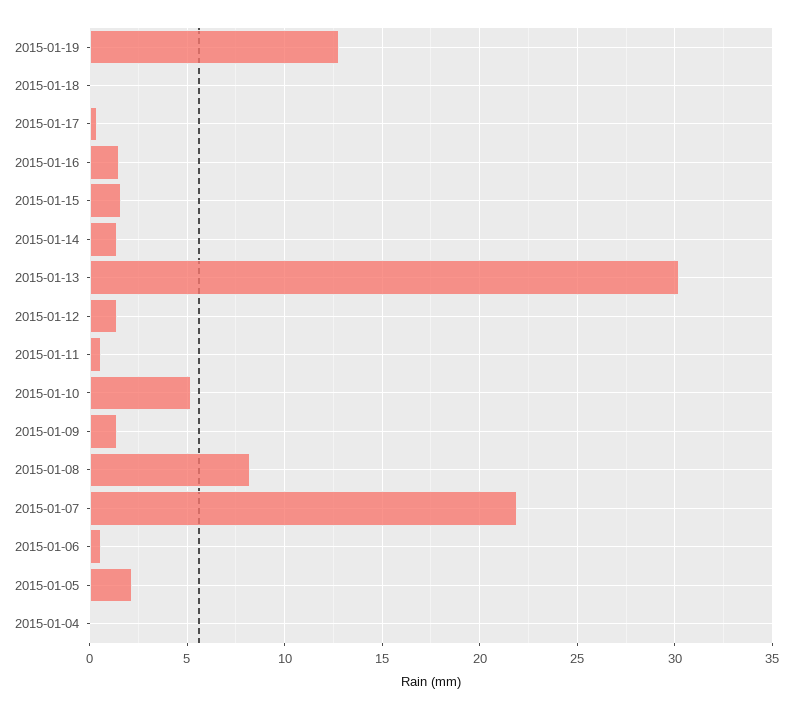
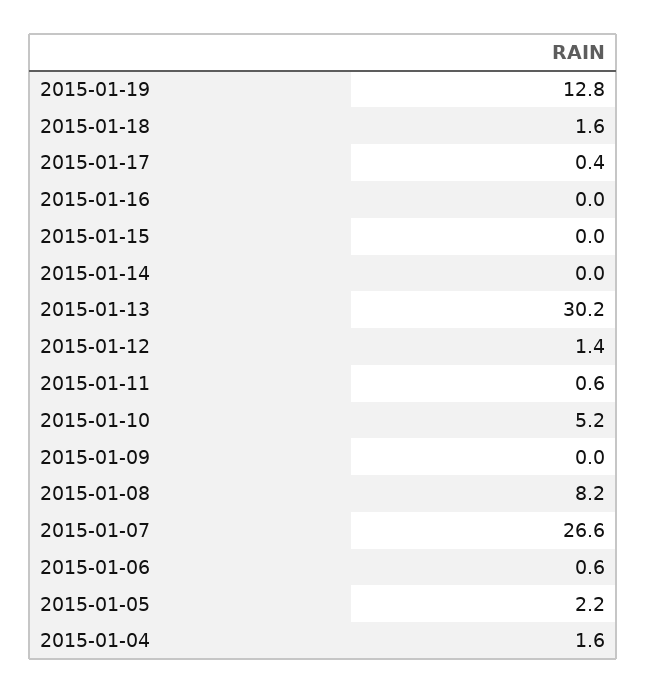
2015-01-18: 0 -> 1.6
2015-01-16: 1.5 -> 0
2015-01-15: 1.5 -> 0
2015-01-14: 1.5 -> 0
2015-01-09: 1.5 -> 0
2015-01-07: 22 -> 26.6
2015-01-04: 0 -> 1.6

